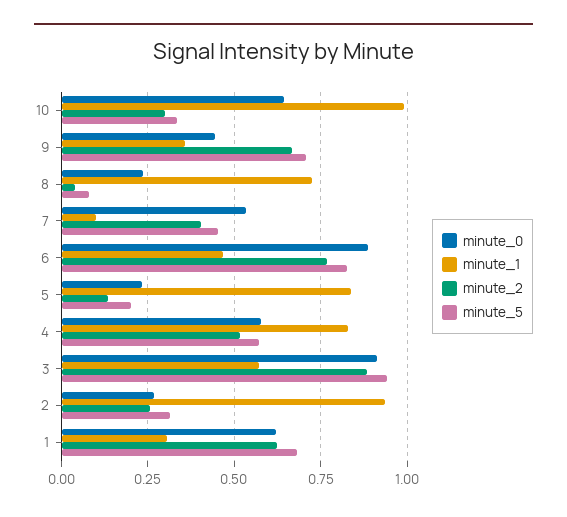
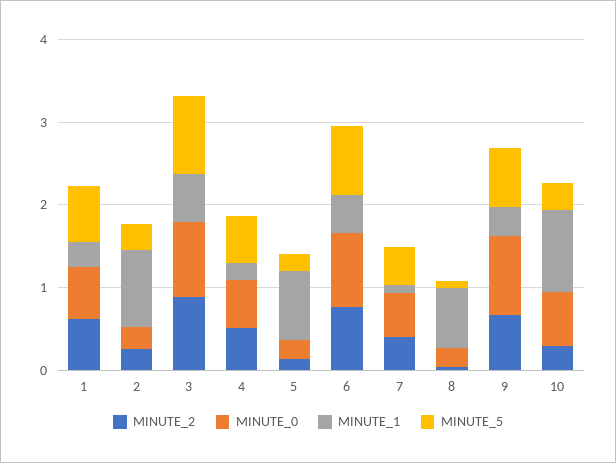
minute_0, 9: 0.45 -> 1
minute_1, 4: 0.825 -> 0.2

